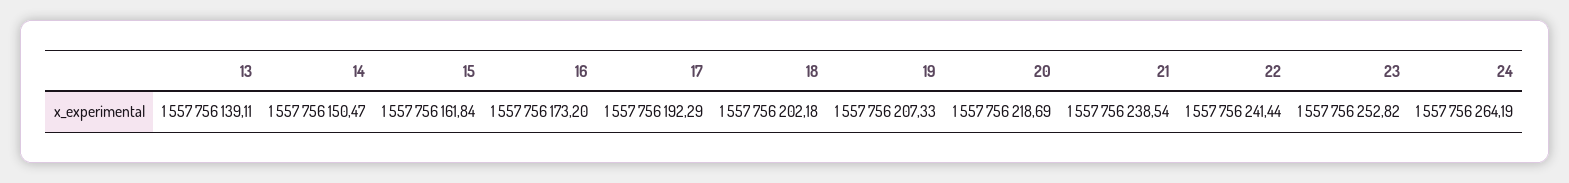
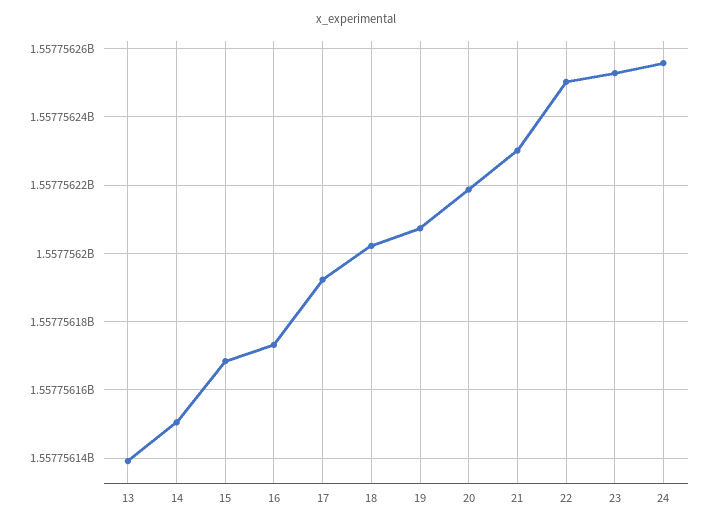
15: 1557756161.84 -> 1557756168
21: 1557756238.54 -> 1557756230
22: 1557756241.44 -> 1557756250
24: 1557756264.19 -> 1557756256

